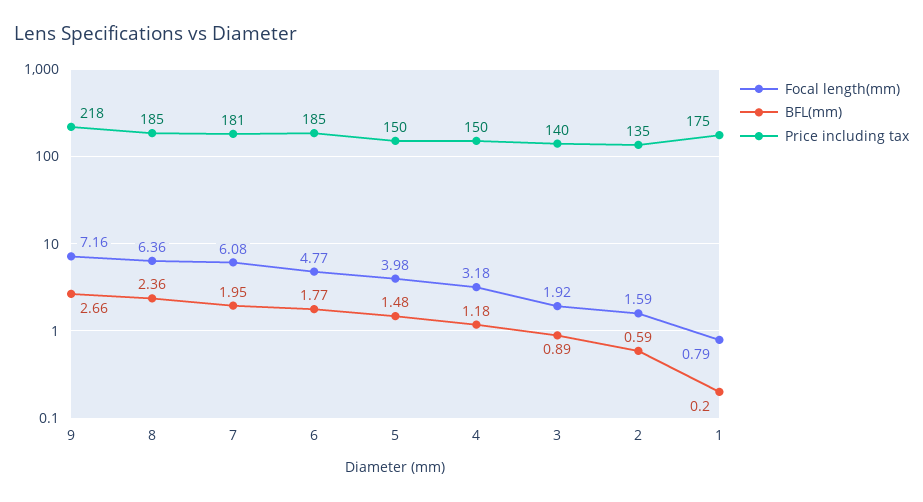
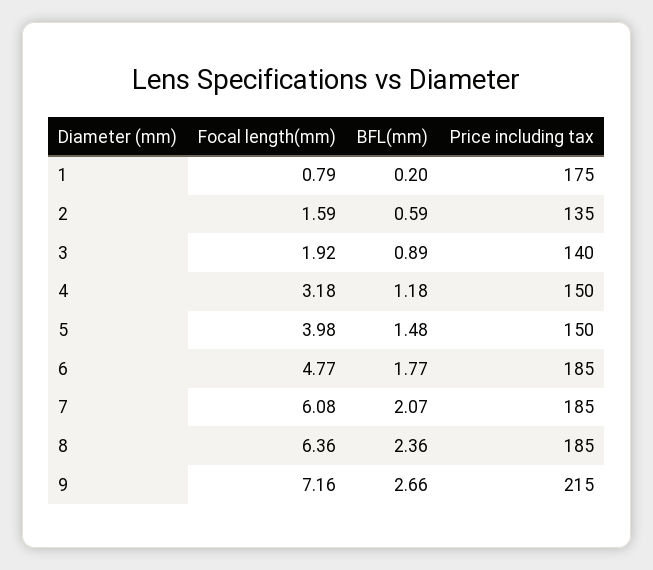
Price including tax, 9: 218 -> 215
BFL(mm), 7: 1.95 -> 2.07
Price including tax, 7: 181 -> 185

